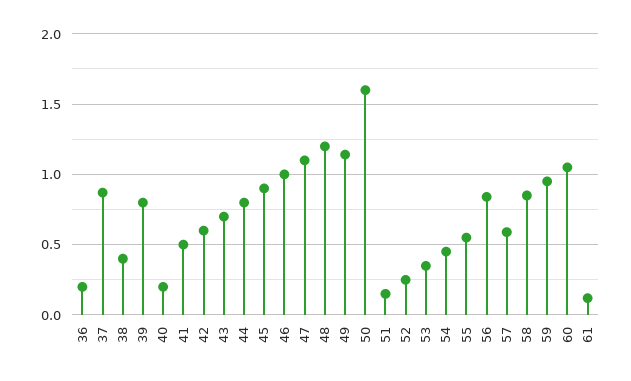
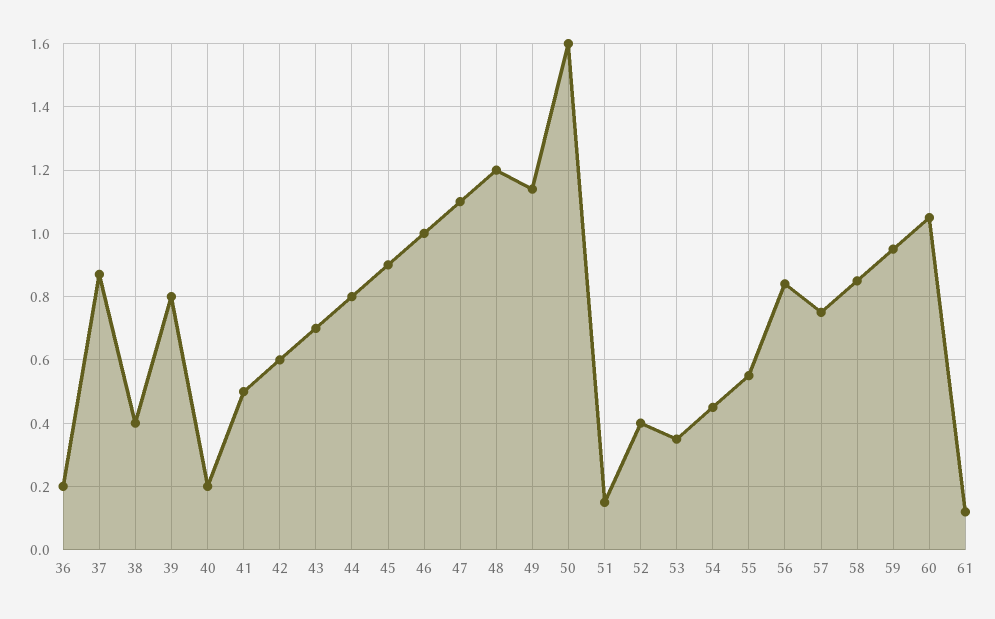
52: 0.25 -> 0.4
57: 0.6 -> 0.75

